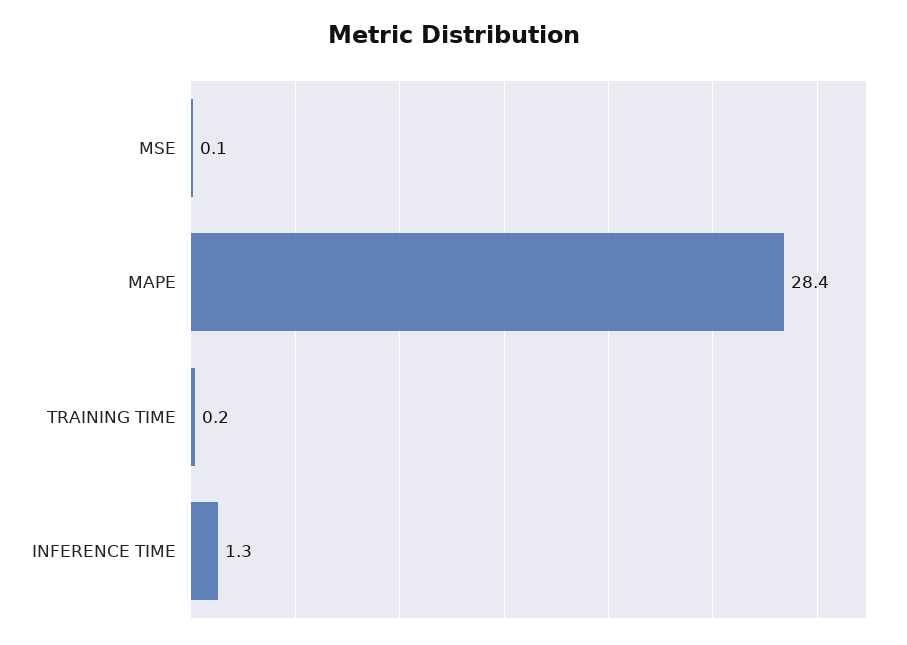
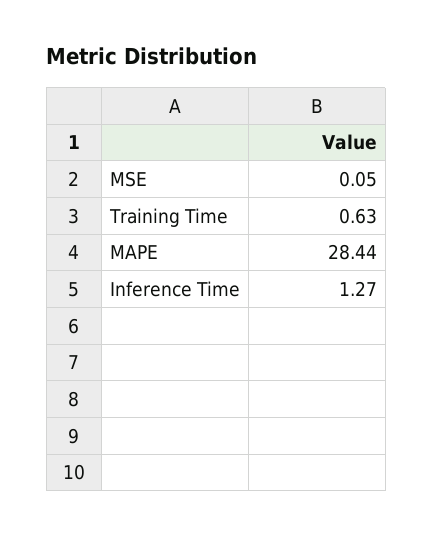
TRAINING TIME: 0.2 -> 0.63

